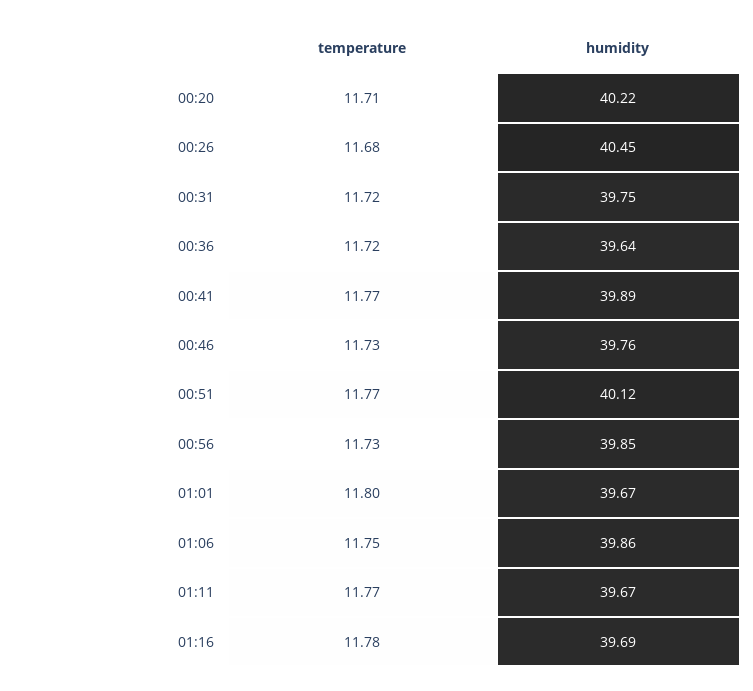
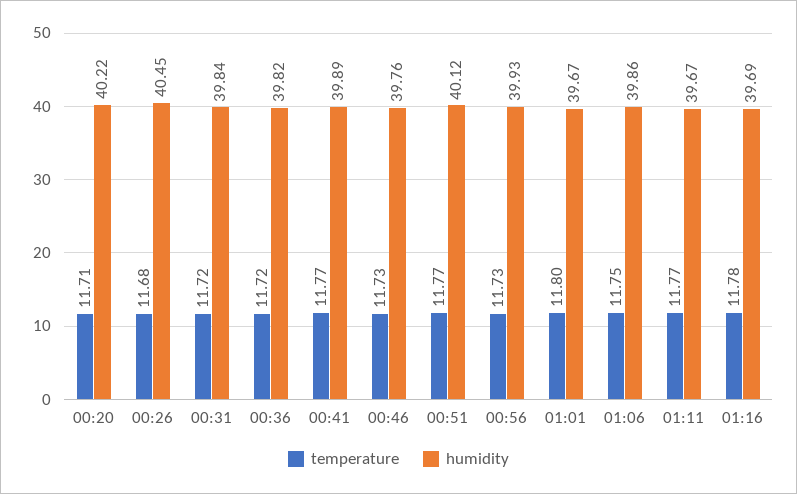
humidity, 00:31: 39.75 -> 39.84
humidity, 00:36: 39.64 -> 39.82
humidity, 00:56: 39.85 -> 39.93

